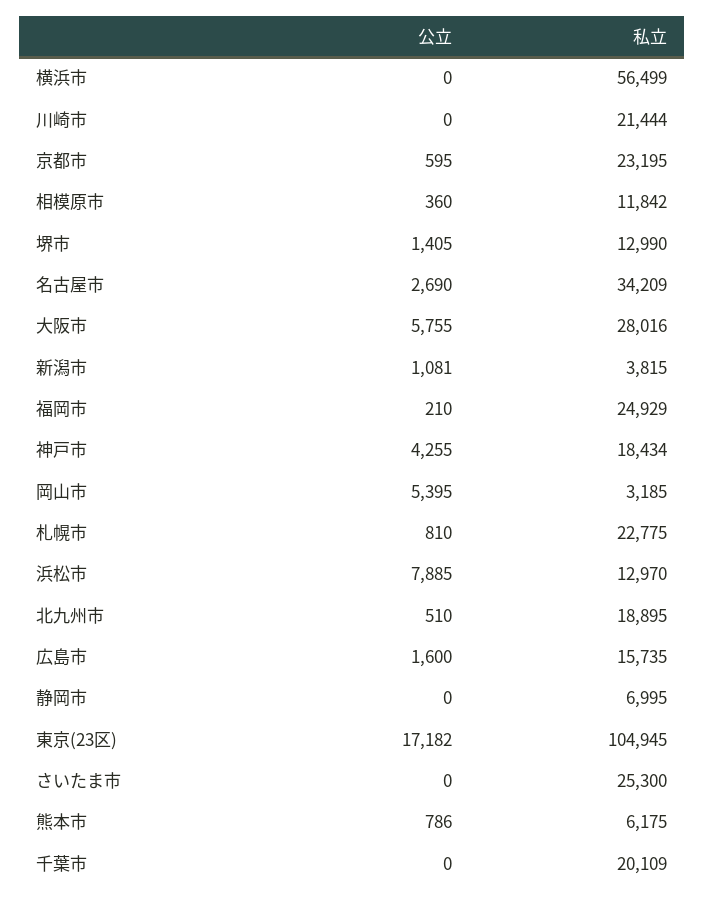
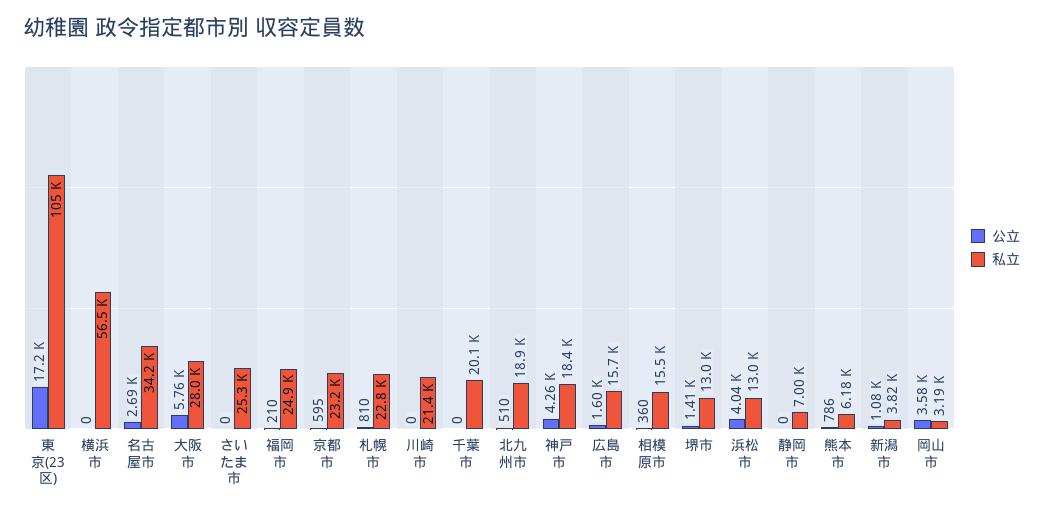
私立, 相模原市: 11842 -> 15500
公立, 岡山市: 5395 -> 3580
公立, 浜松市: 7885 -> 4040

